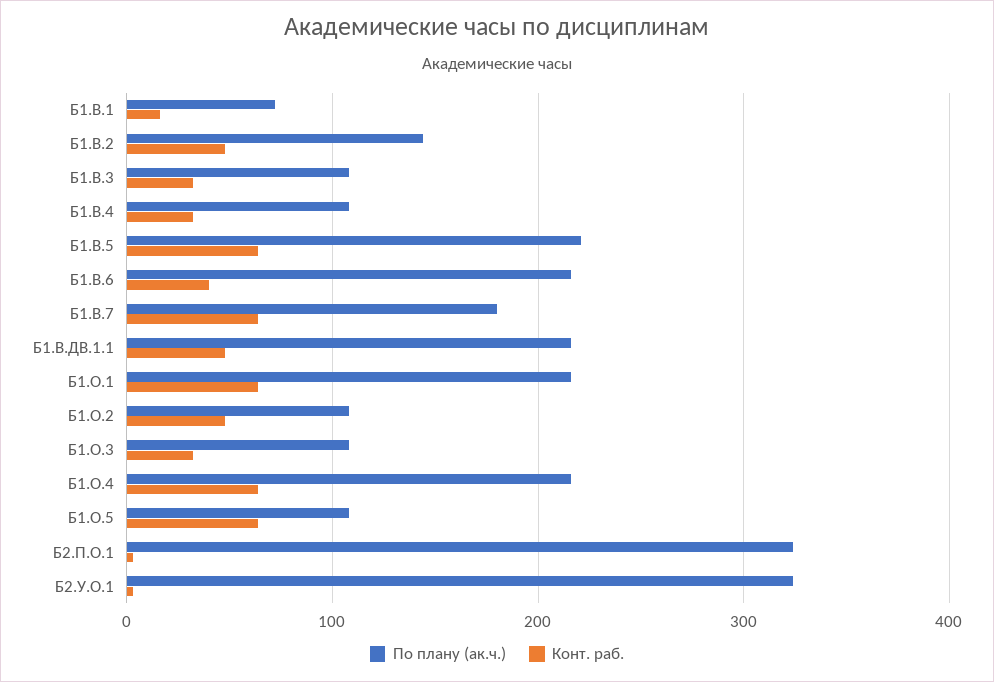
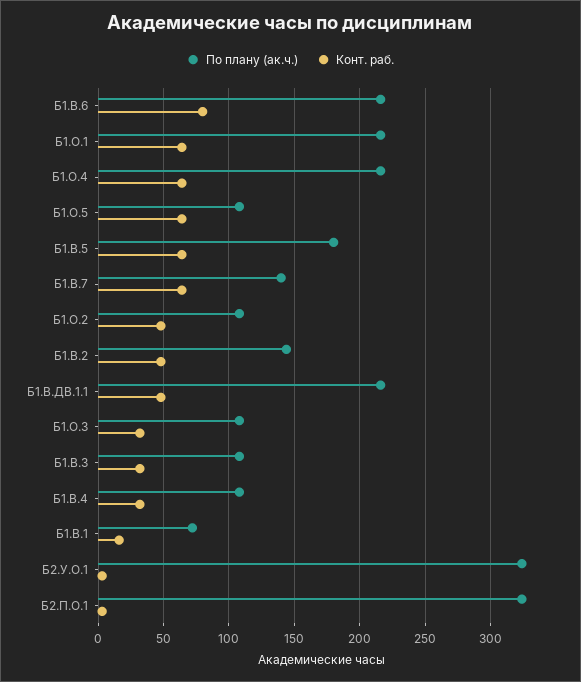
По плану (ак.ч.), Б1.В.5: 220 -> 180
Конт. раб., Б1.В.6: 40 -> 80
По плану (ак.ч.), Б1.В.7: 180 -> 140

